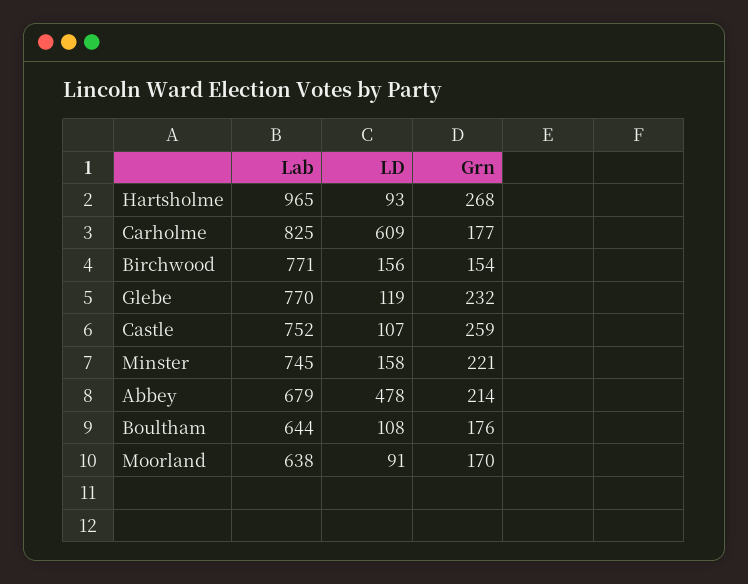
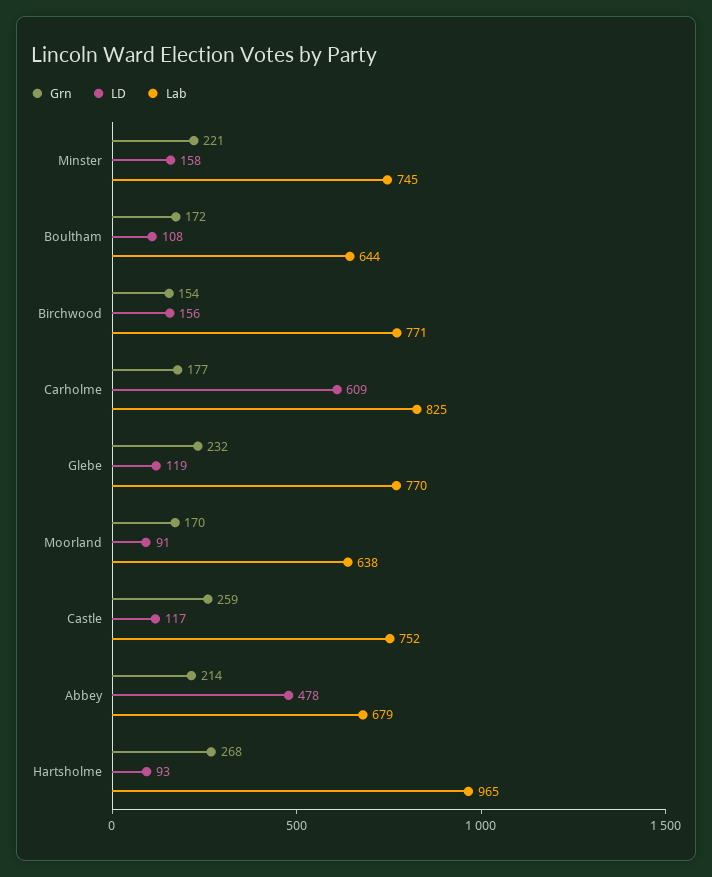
LD, Castle: 107 -> 117
Grn, Boultham: 176 -> 172

